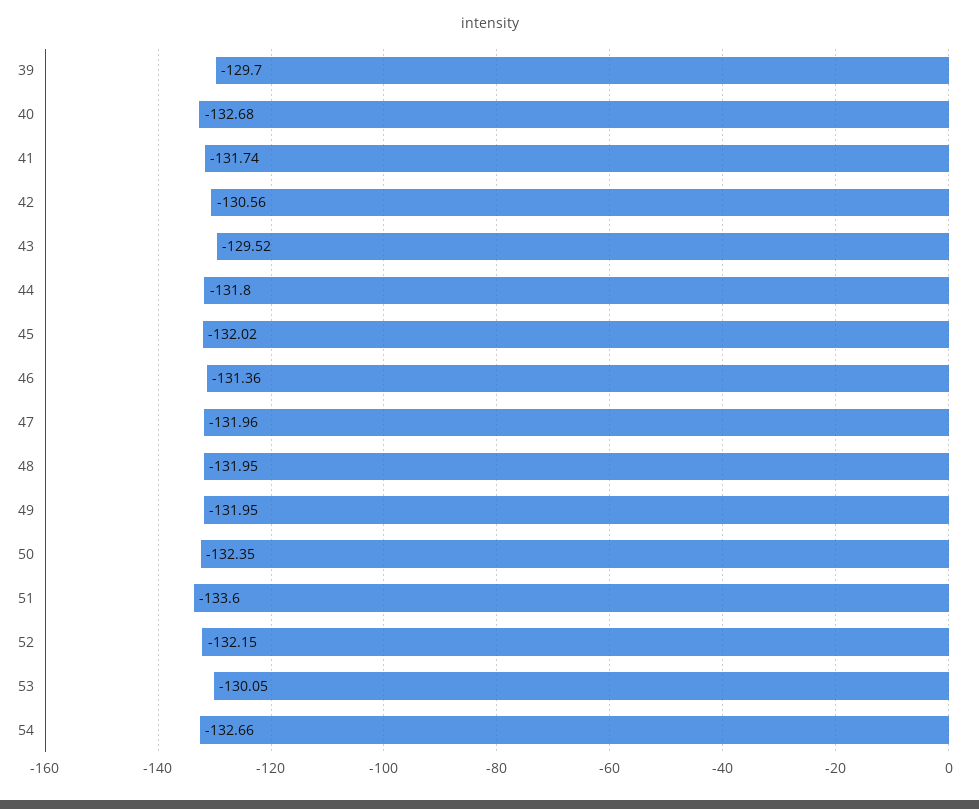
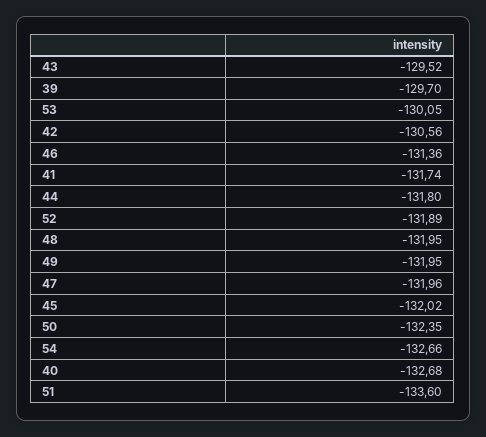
52: -132.15 -> -131.89

